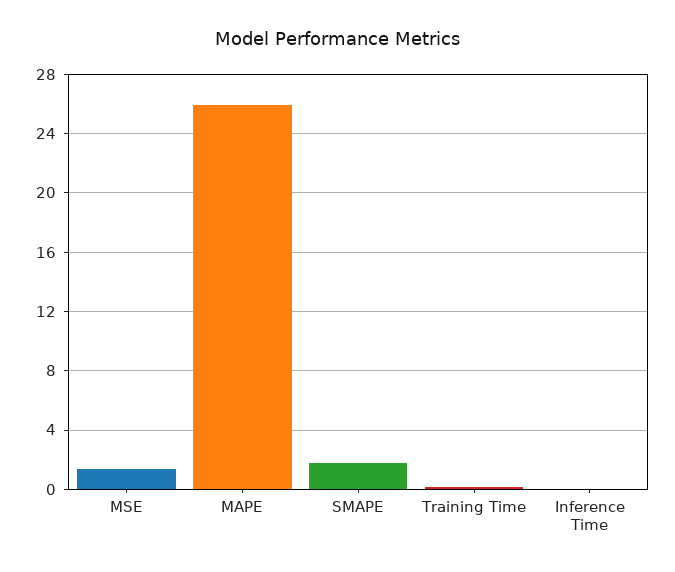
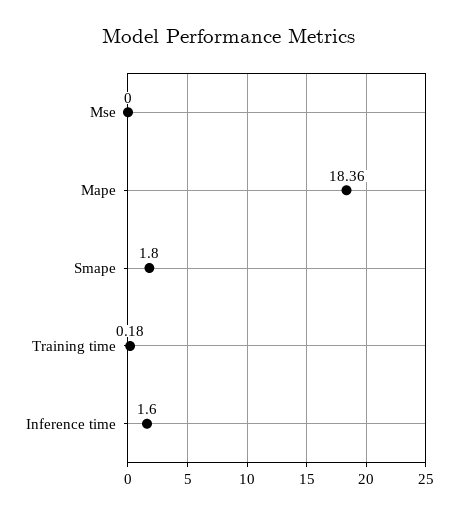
MSE: 1.5 -> 0
MAPE: 26 -> 18.36
Inference Time: 0 -> 1.6

